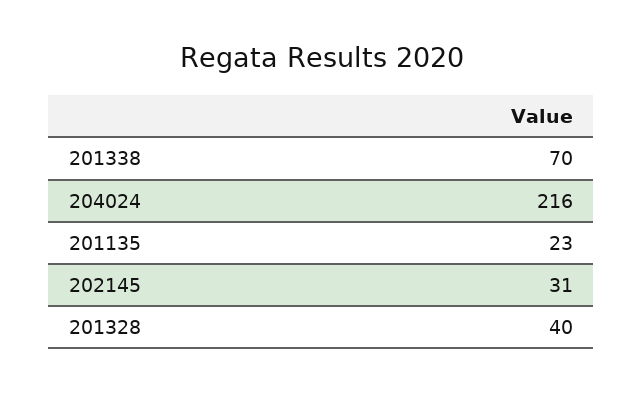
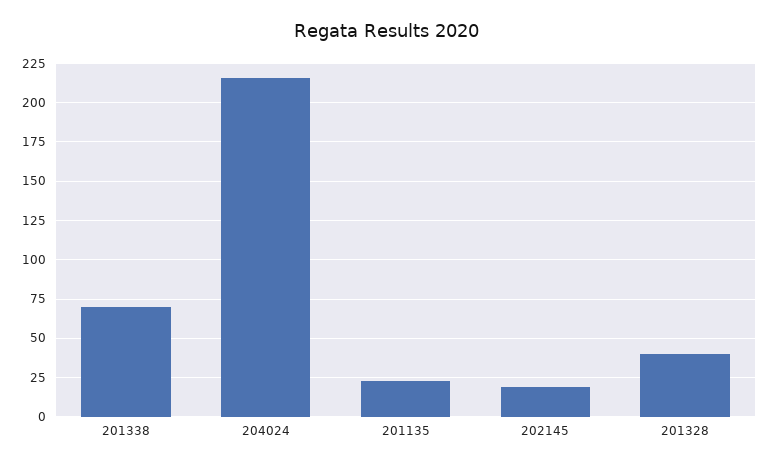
202145: 31 -> 20

